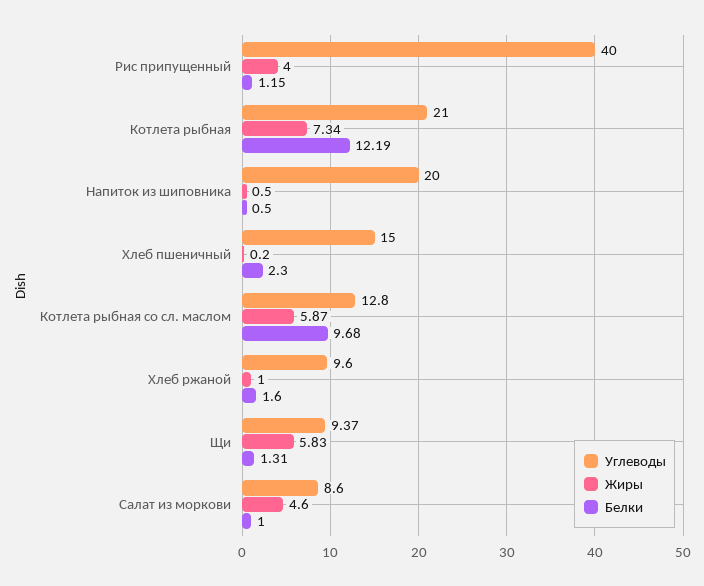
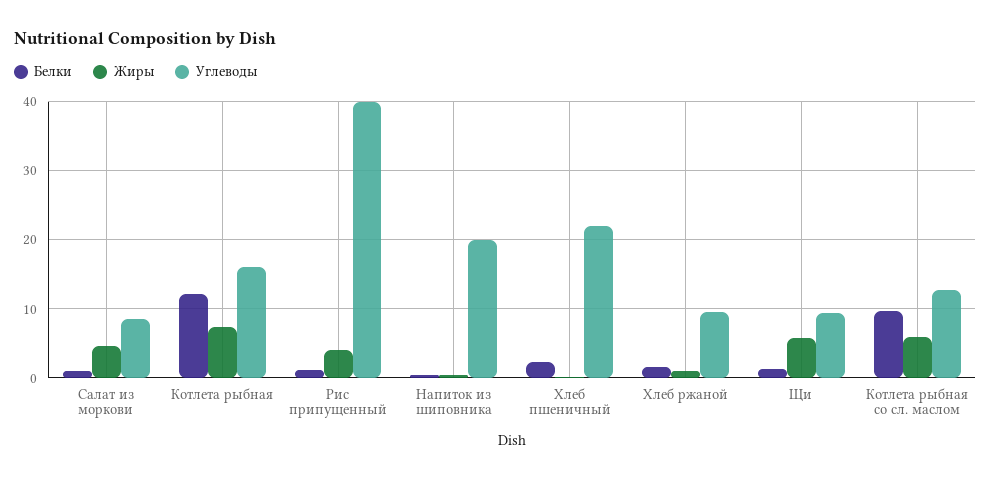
Углеводы, Котлета рыбная: 21 -> 16
Углеводы, Хлеб пшеничный: 15 -> 22

